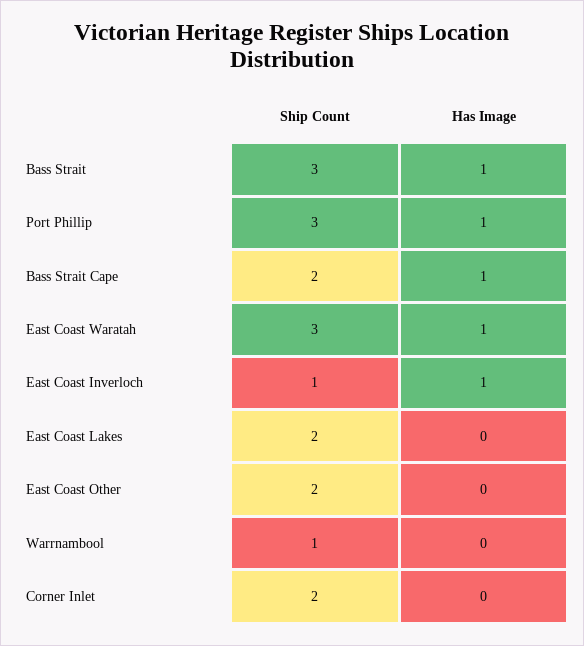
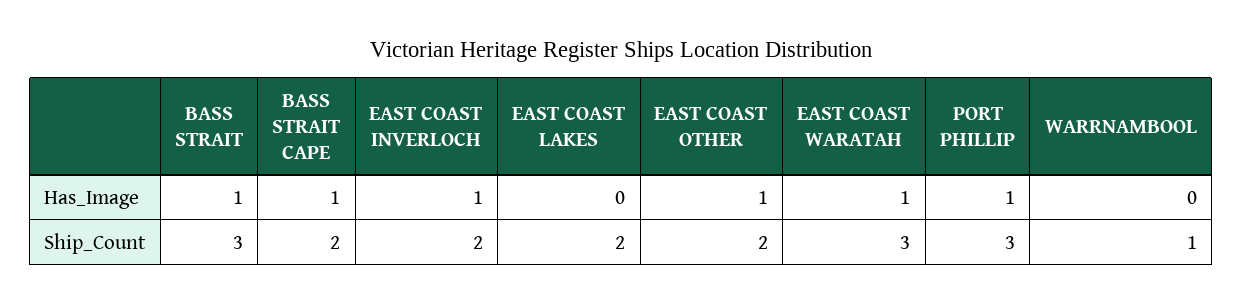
Ship Count, East Coast Inverloch: 1 -> 2
Has Image, East Coast Other: 0 -> 1
Ship Count, Corner Inlet: 2 -> none
Has Image, Corner Inlet: 0 -> none

